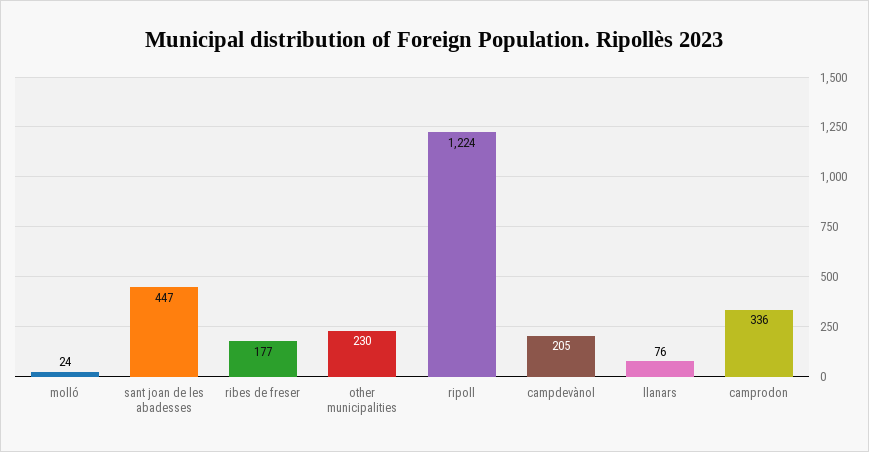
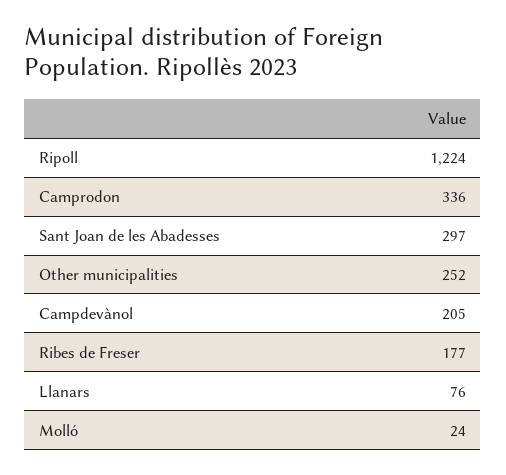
sant joan de les abadesses: 447 -> 297
other municipalities: 230 -> 252

